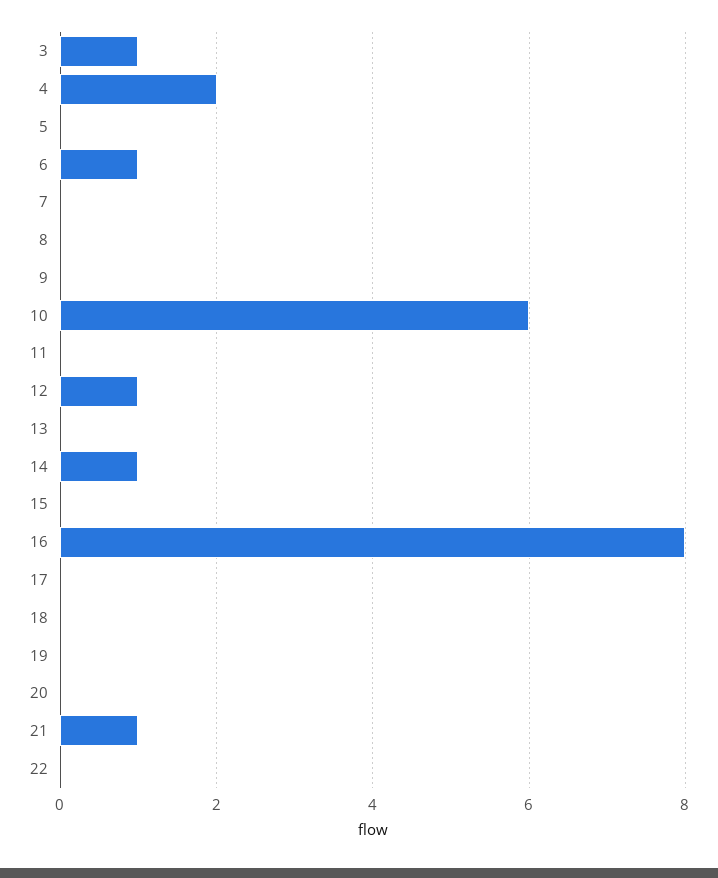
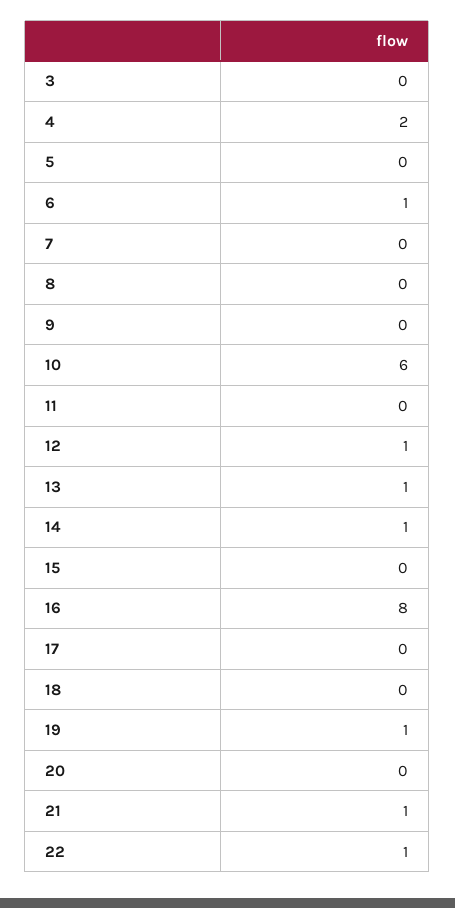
3: 1 -> 0
13: 0 -> 1
19: 0 -> 1
22: 0 -> 1

